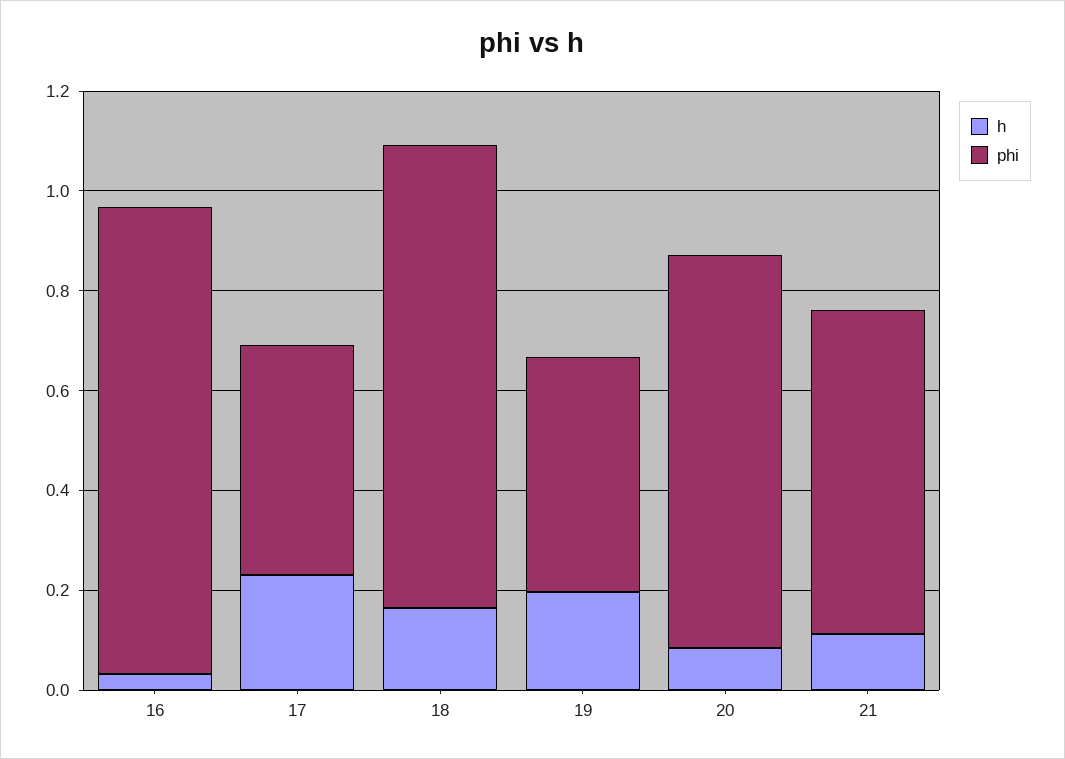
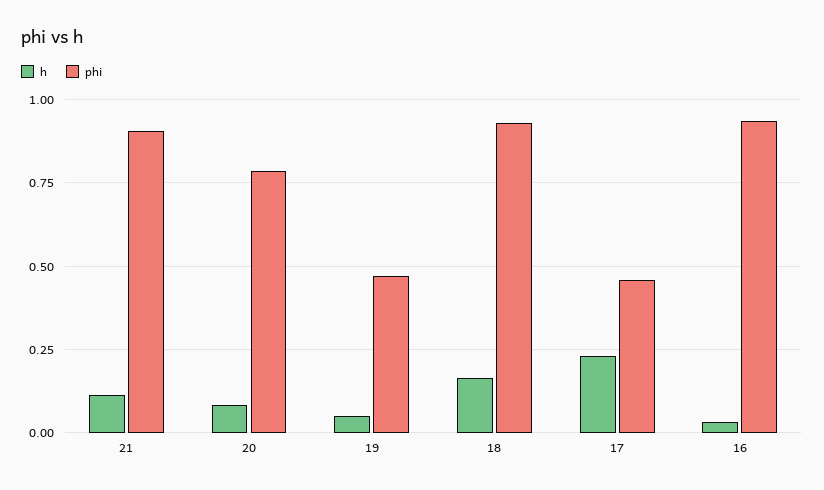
h, 19: 0.2 -> 0.05
phi, 21: 0.65 -> 0.9

